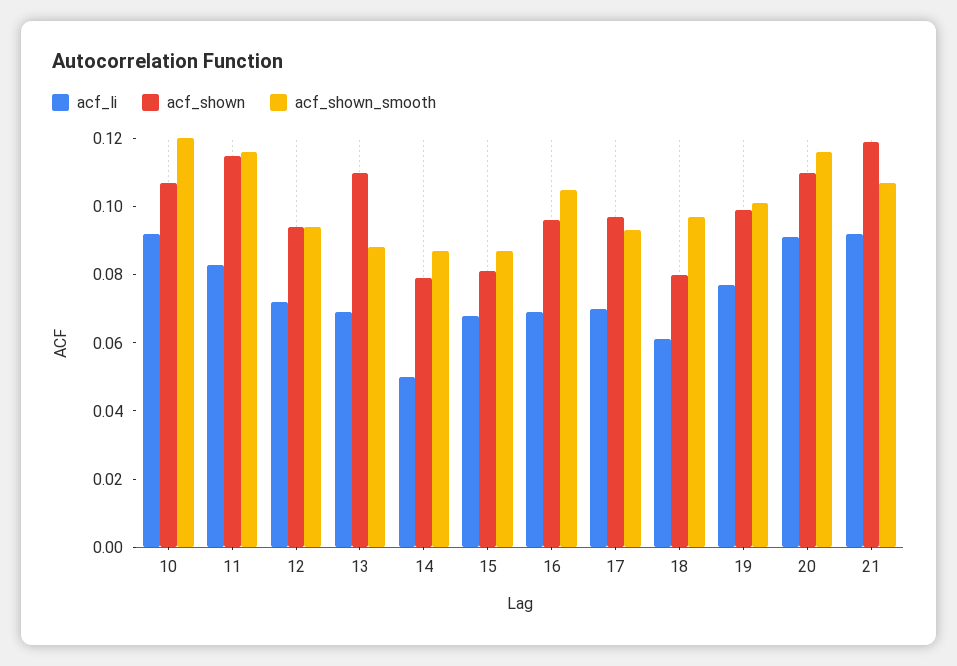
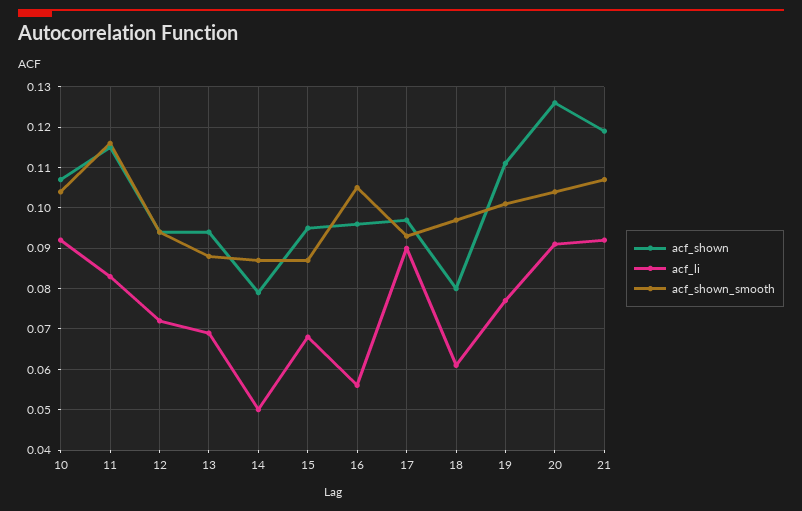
acf_shown_smooth, 10: 0.12 -> 0.105
acf_shown, 13: 0.11 -> 0.095
acf_shown, 15: 0.08 -> 0.095
acf_li, 16: 0.07 -> 0.055
acf_li, 17: 0.07 -> 0.09
acf_shown, 19: 0.1 -> 0.11
acf_shown, 20: 0.11 -> 0.125
acf_shown_smooth, 20: 0.115 -> 0.105

